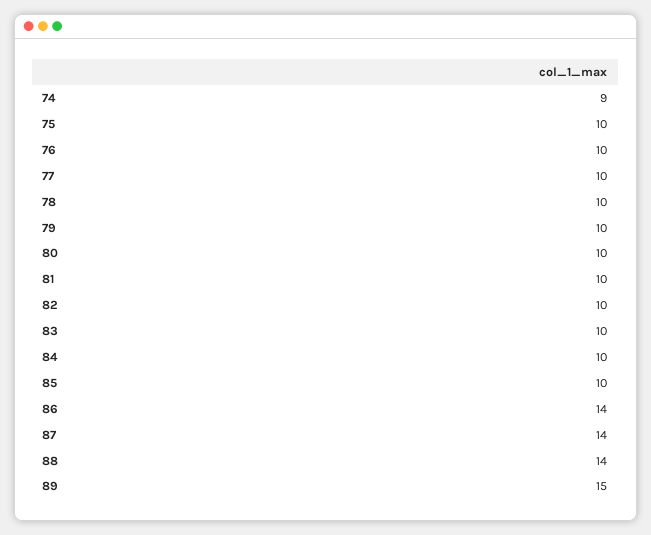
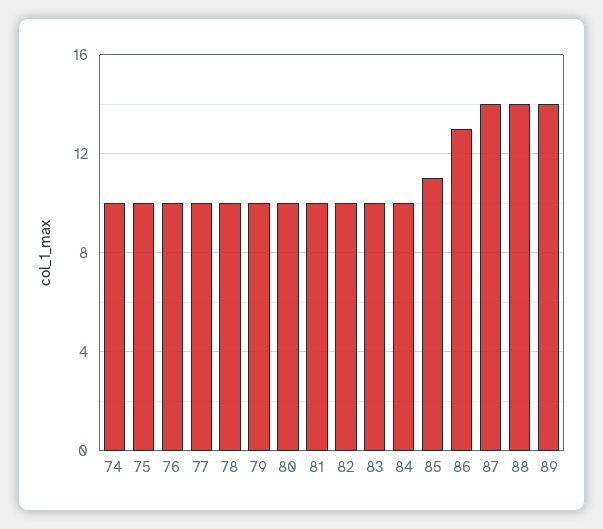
74: 9 -> 10
85: 10 -> 11
86: 14 -> 13
89: 15 -> 14

